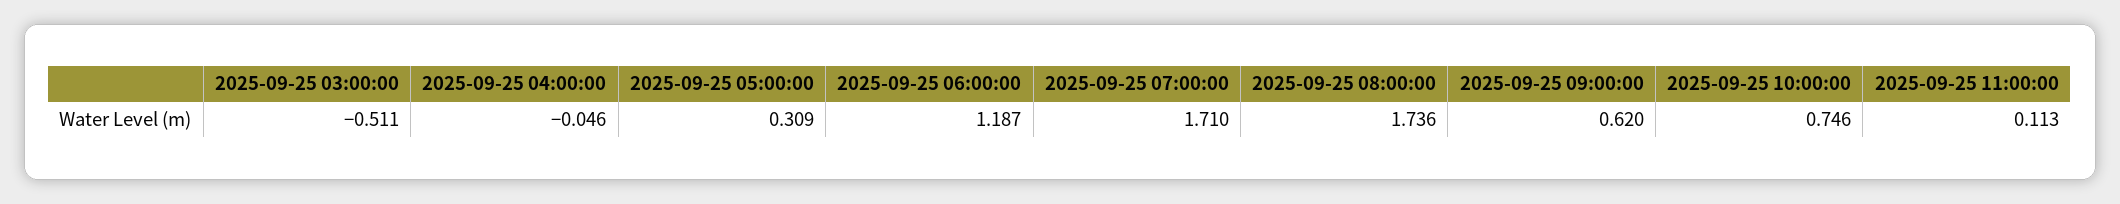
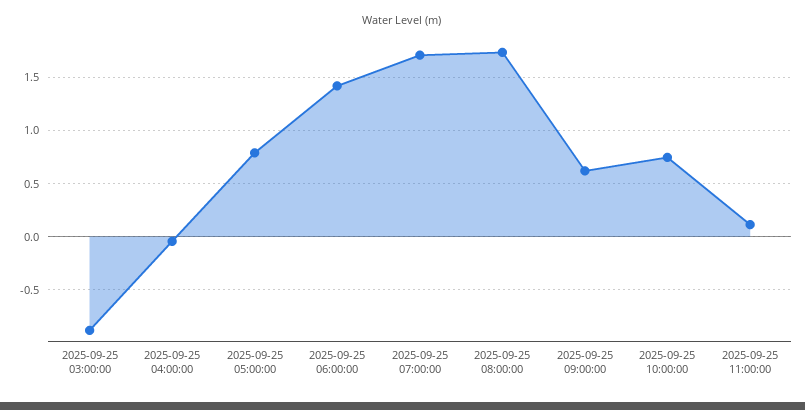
2025-09-25 03:00:00: -0.511 -> -0.9
2025-09-25 05:00:00: 0.309 -> 0.8
2025-09-25 06:00:00: 1.187 -> 1.4

